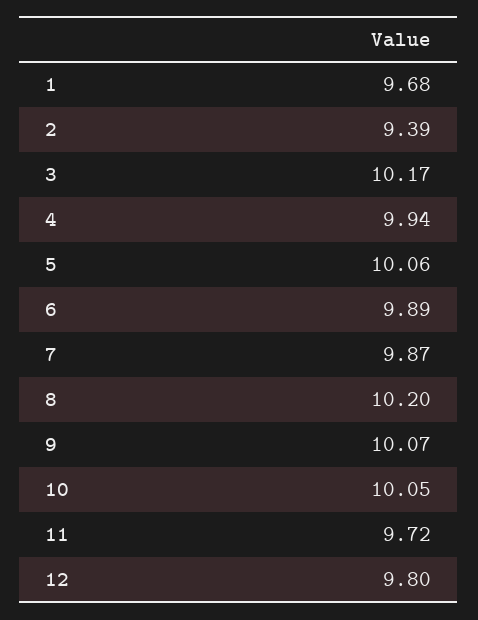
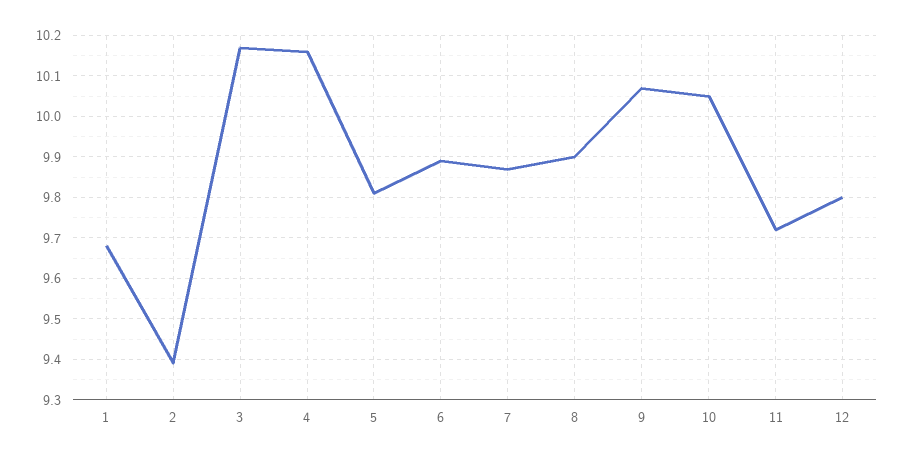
4: 9.94 -> 10.15
5: 10.06 -> 9.8
8: 10.2 -> 9.9

